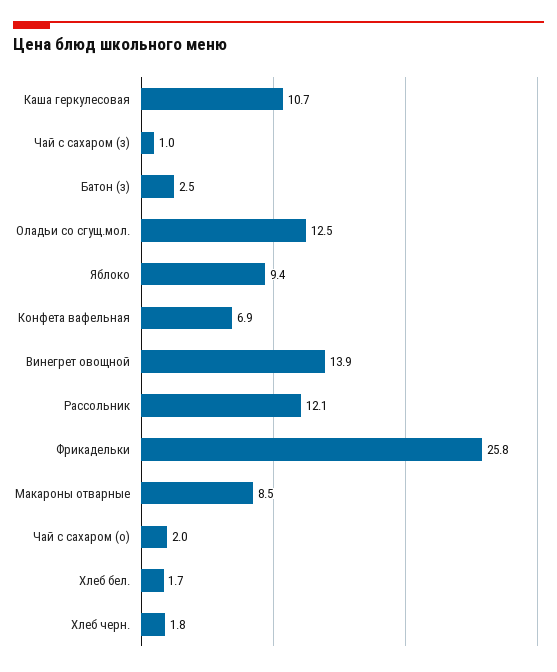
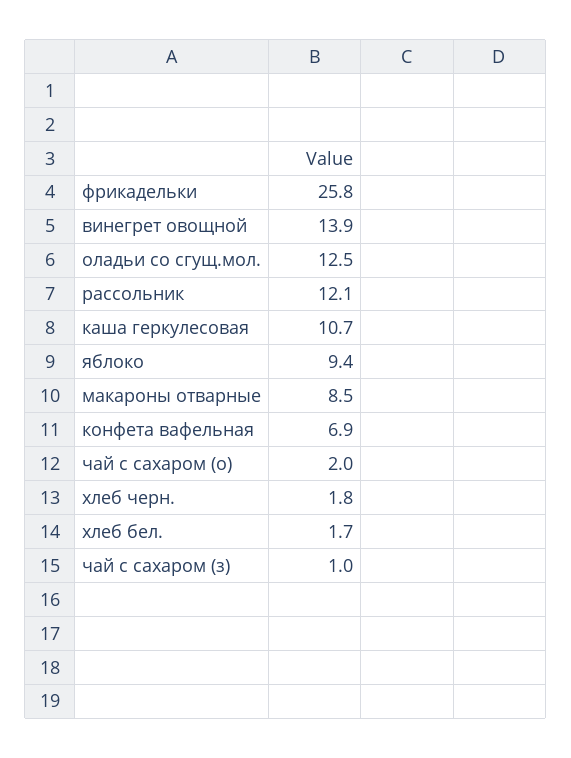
Батон (з): 2.5 -> none

